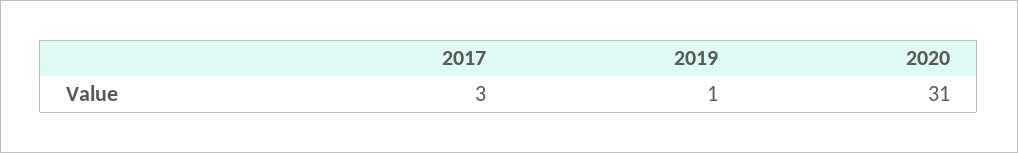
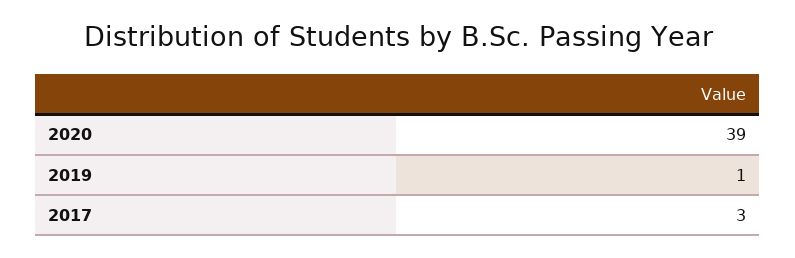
2020: 31 -> 39

